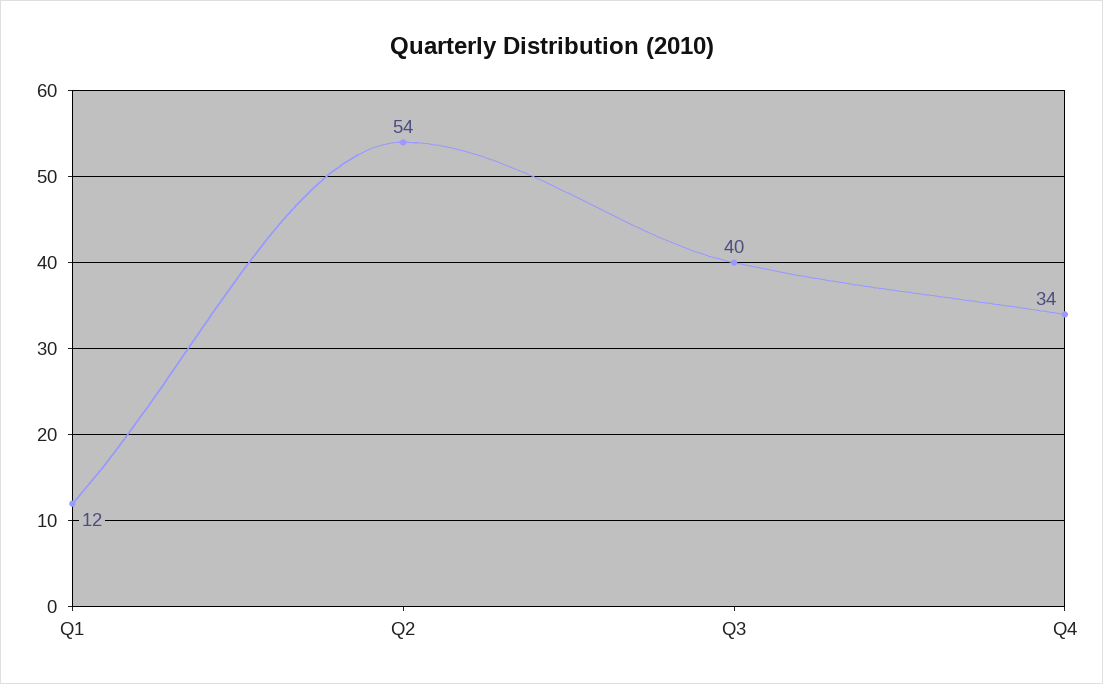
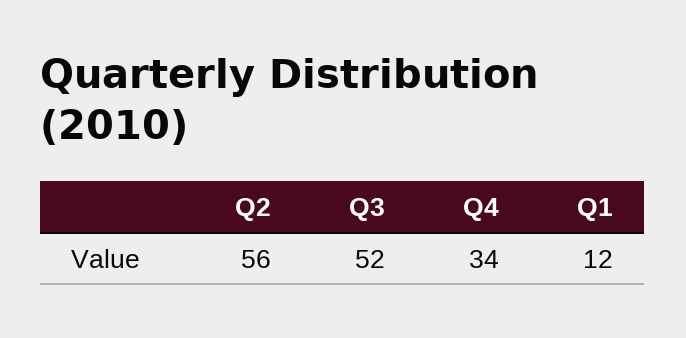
Q2: 54 -> 56
Q3: 40 -> 52

